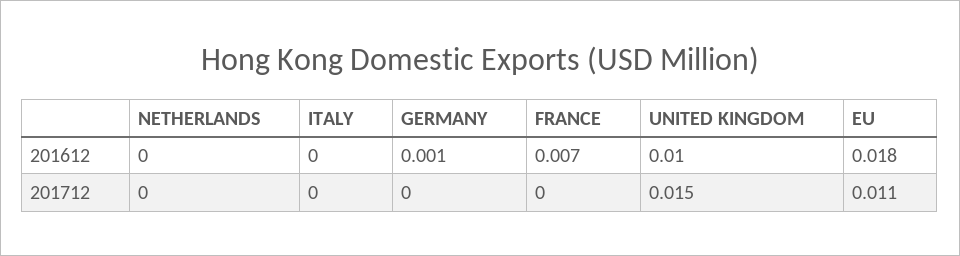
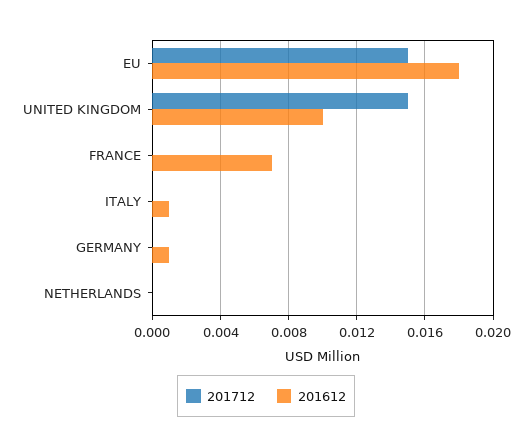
201612, ITALY: 0 -> 0.001
201712, EU: 0.011 -> 0.015

